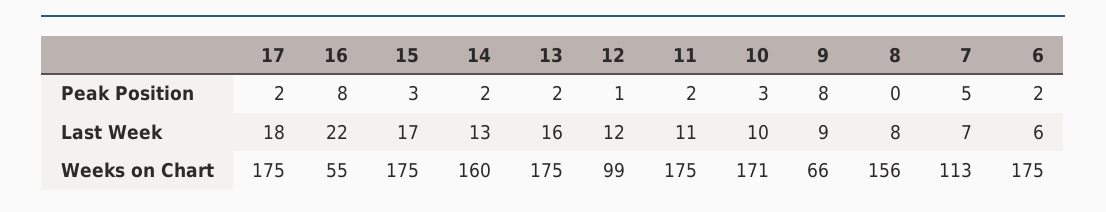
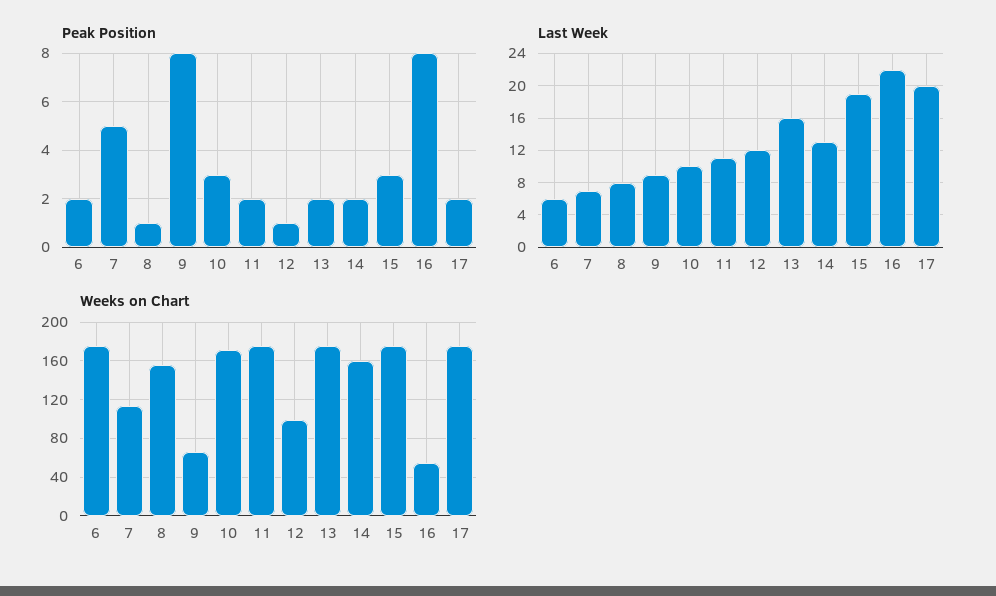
Peak Position, 8: 0 -> 1
Last Week, 17: 18 -> 20
Last Week, 15: 17 -> 19

